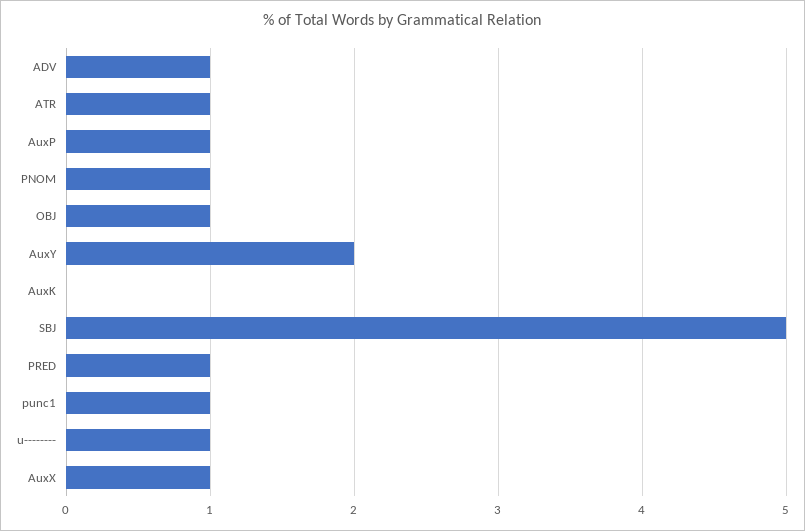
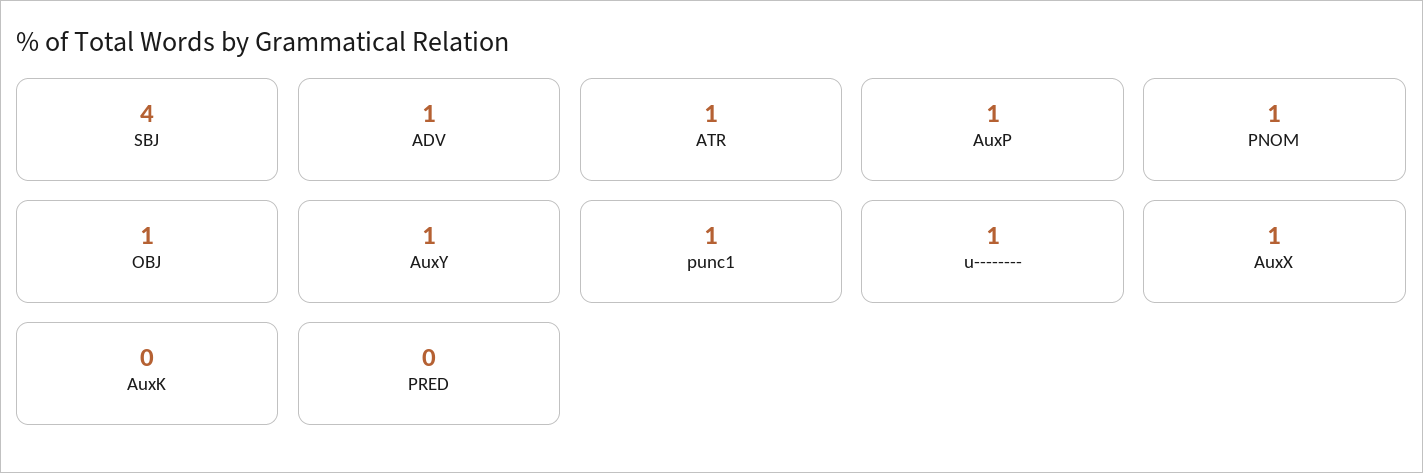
AuxY: 2 -> 1
SBJ: 5 -> 4
PRED: 1 -> 0

